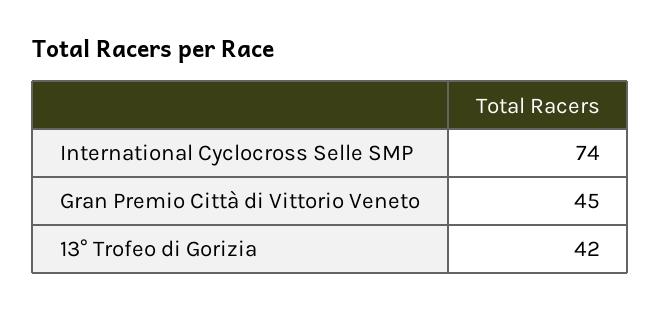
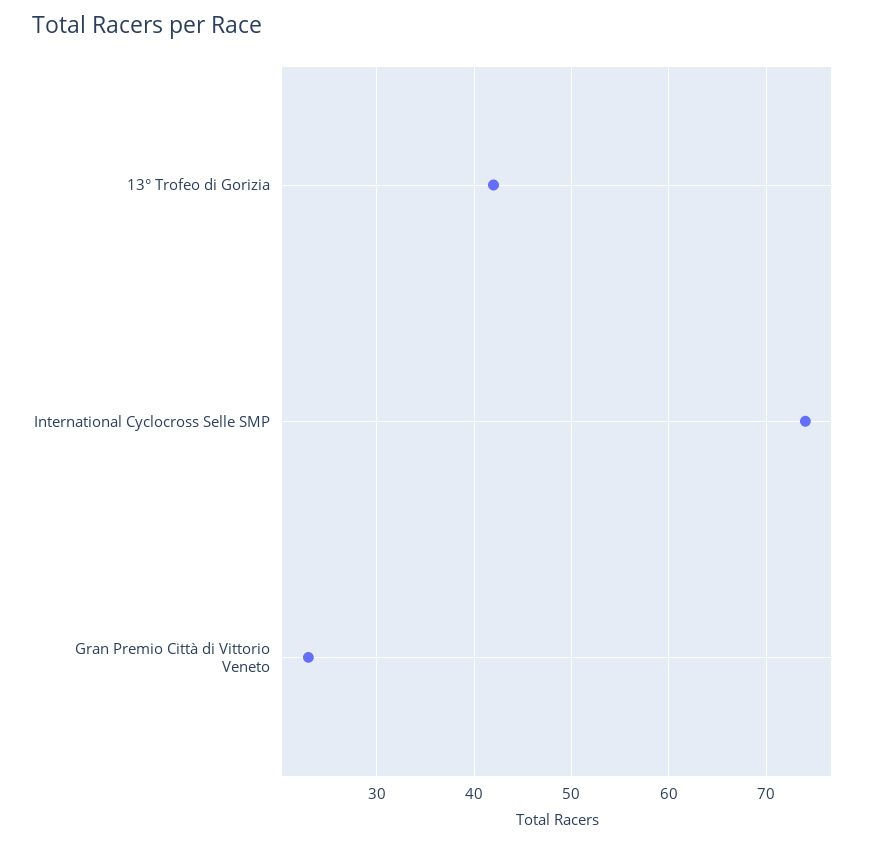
Gran Premio Città di Vittorio Veneto: 45 -> 23

